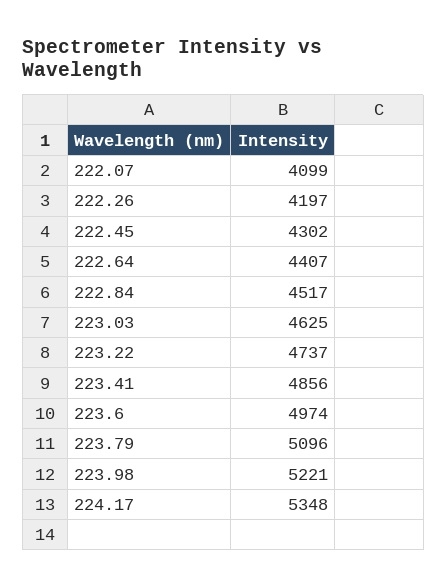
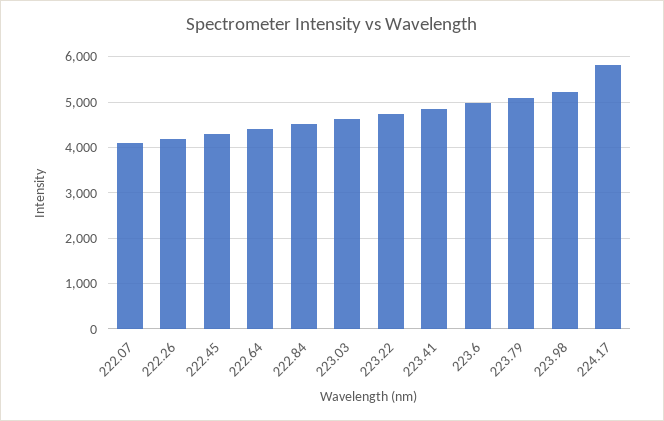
224.17: 5348 -> 5800

